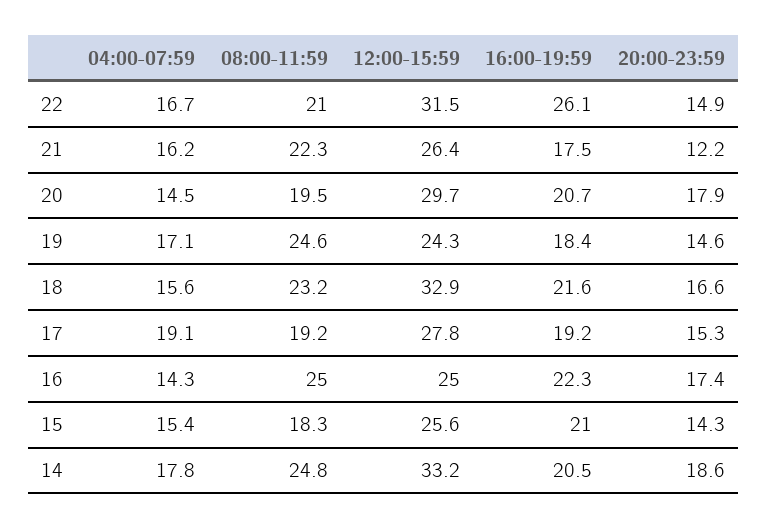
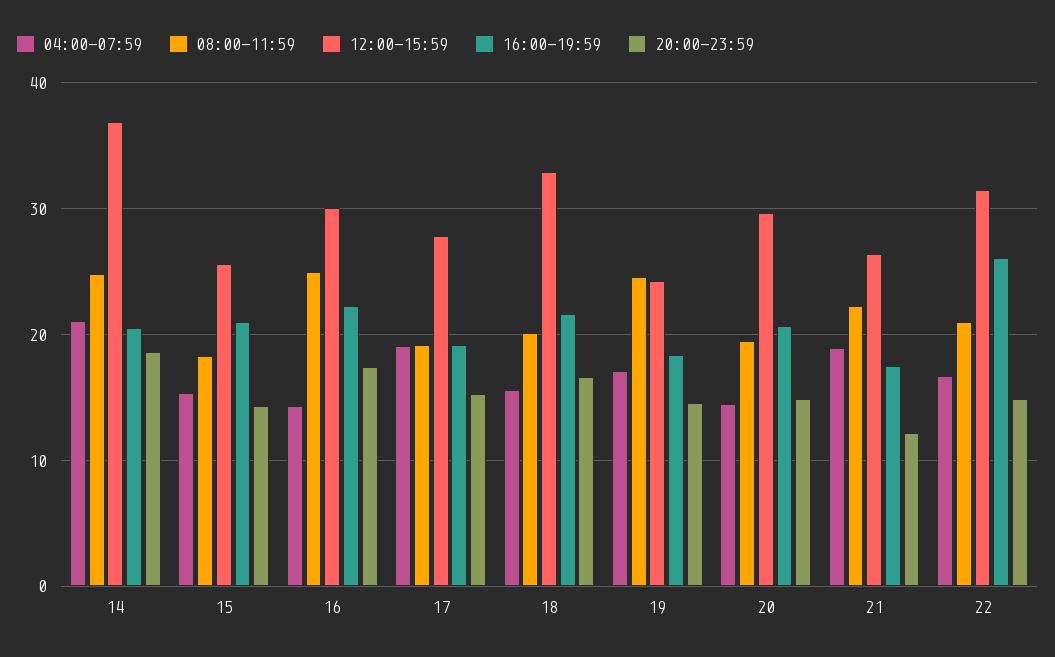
04:00-07:59, 21: 16.2 -> 19
20:00-23:59, 20: 17.9 -> 15
08:00-11:59, 18: 23.2 -> 20
12:00-15:59, 16: 25 -> 30
04:00-07:59, 14: 17.8 -> 21
12:00-15:59, 14: 33.2 -> 37

